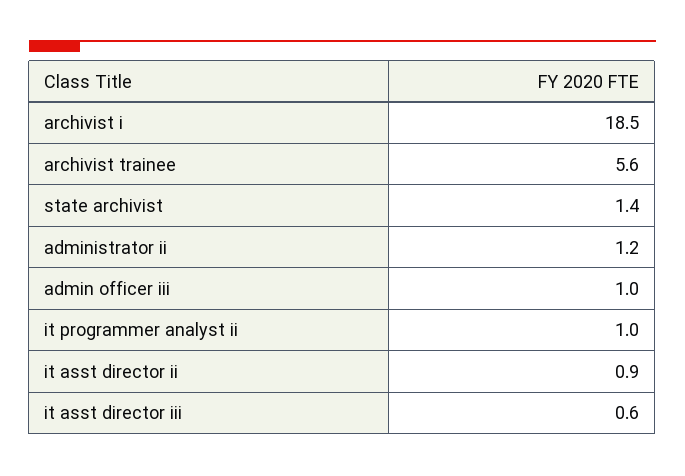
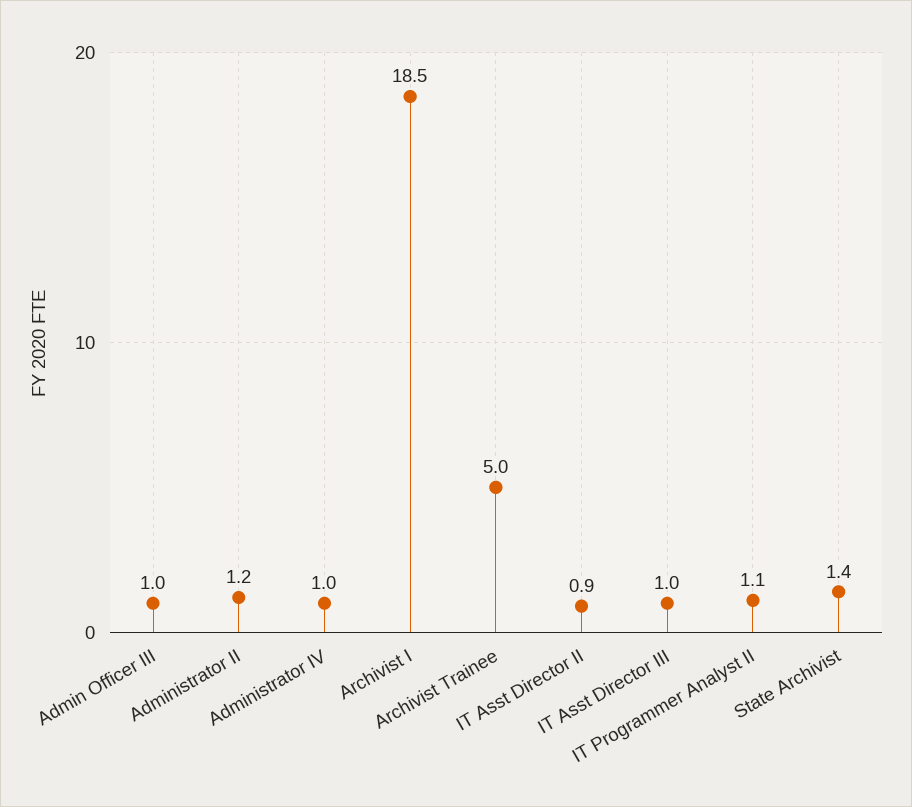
archivist trainee: 5.6 -> 5
it programmer analyst ii: 1 -> 1.1
it asst director iii: 0.6 -> 1
Administrator IV: none -> 1

